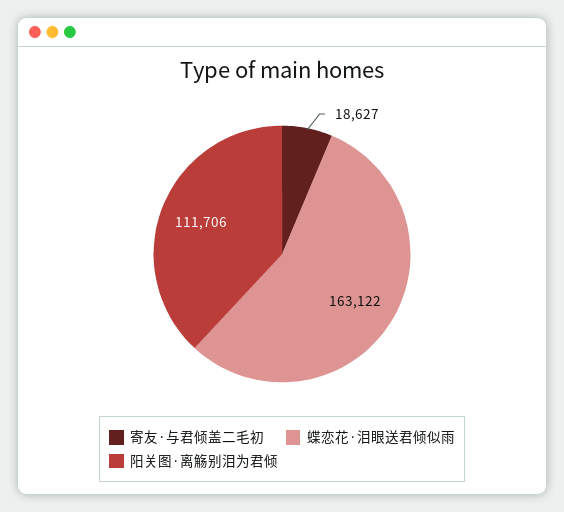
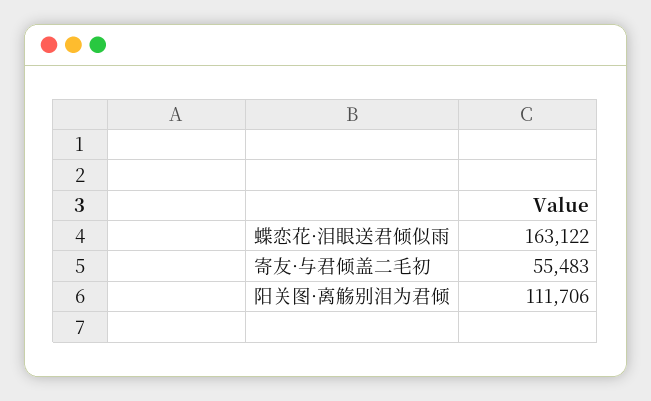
寄友·与君倾盖二毛初: 18627 -> 55483

